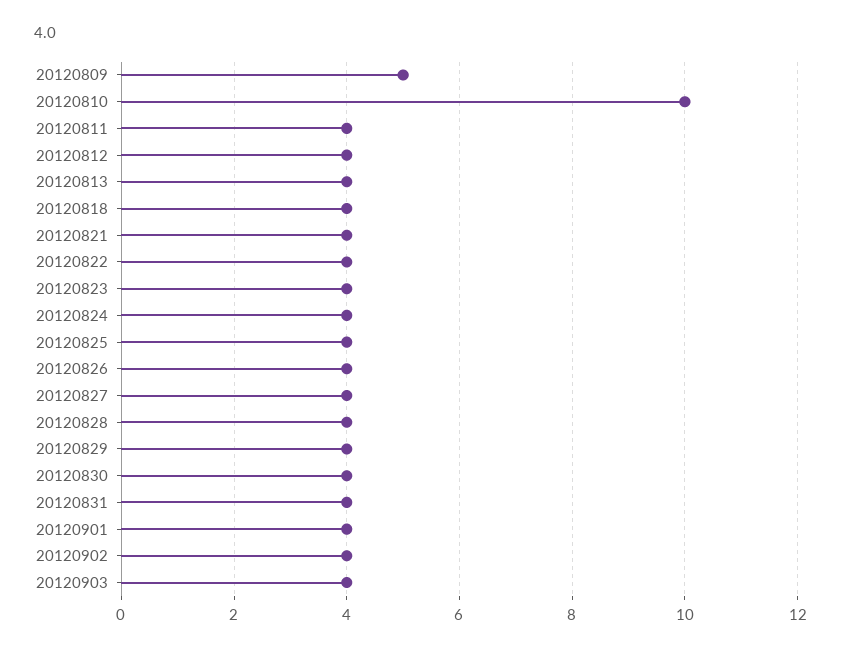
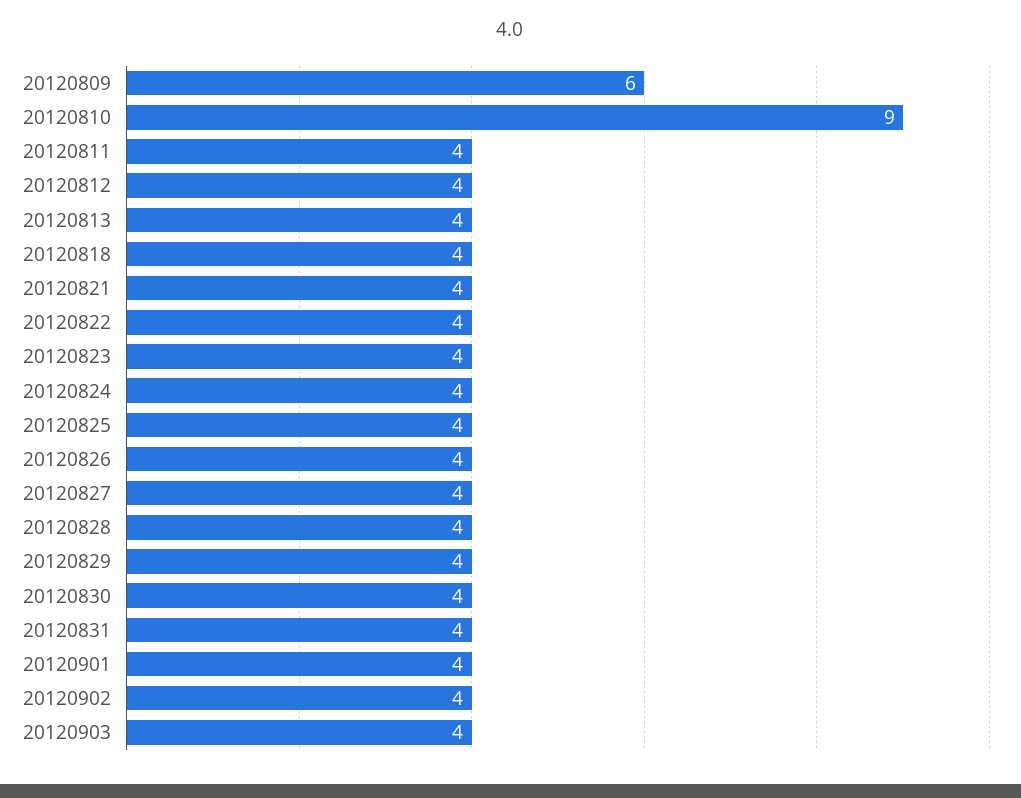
20120809: 5 -> 6
20120810: 10 -> 9

